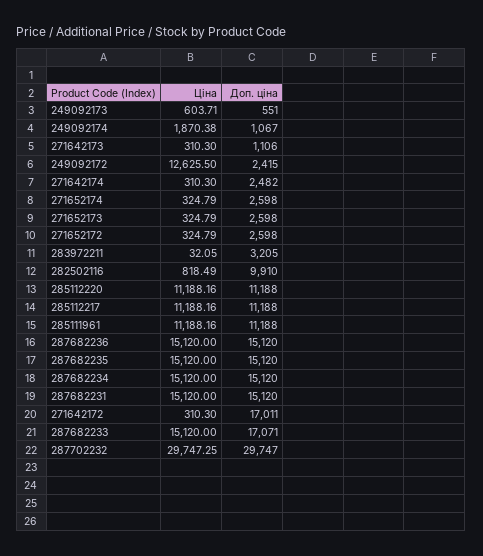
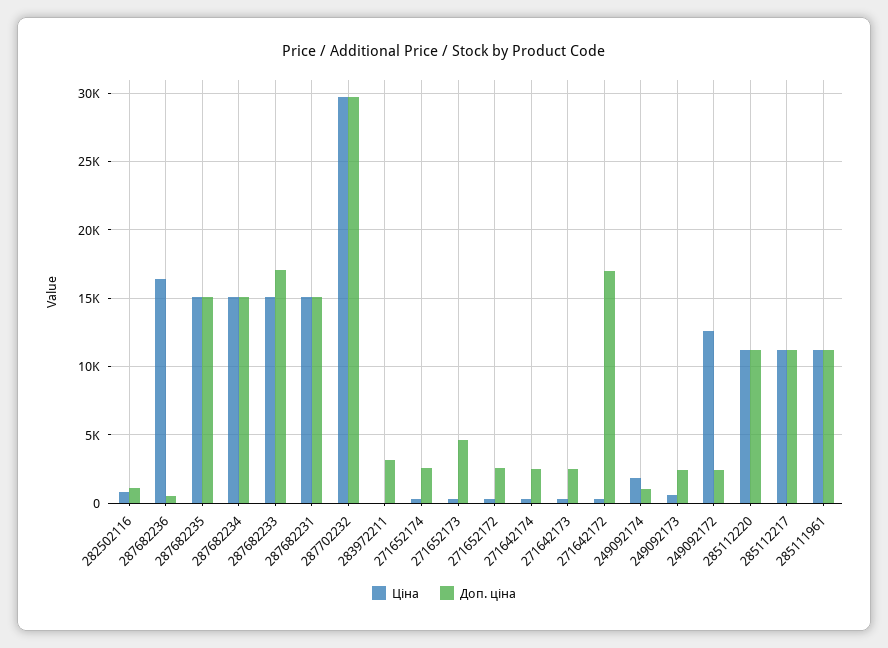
Доп. ціна, 249092173: 551 -> 2500
Доп. ціна, 271642173: 1106 -> 2500
Доп. ціна, 271652173: 2598 -> 4500
Доп. ціна, 282502116: 9910 -> 1000
Ціна, 287682236: 15120 -> 16500
Доп. ціна, 287682236: 15120 -> 500

